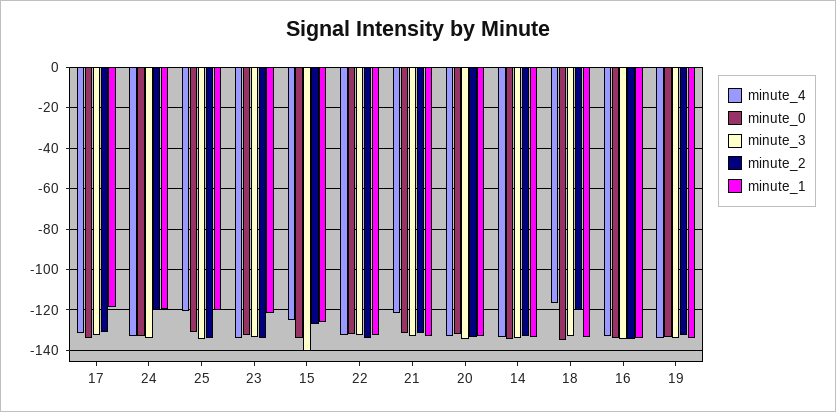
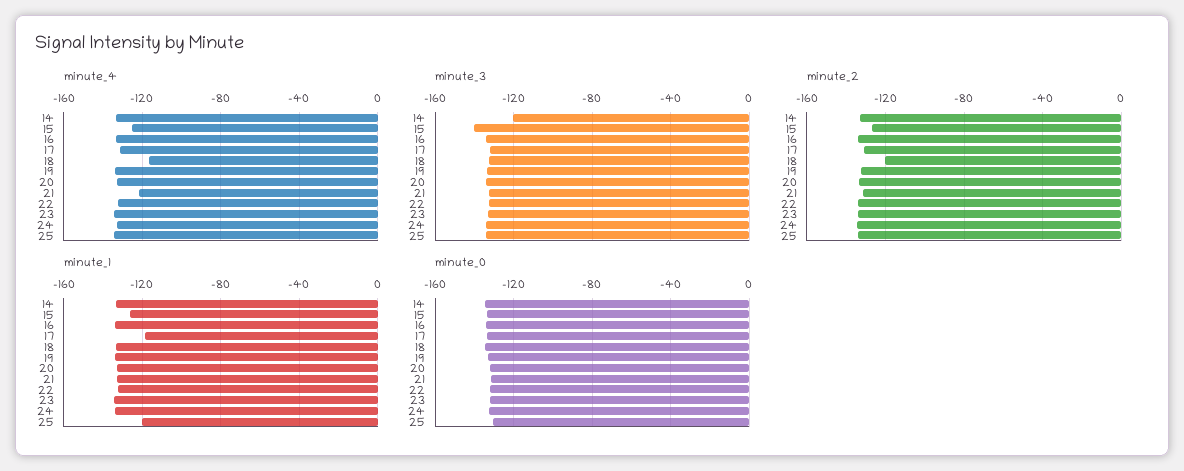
minute_2, 24: -120 -> -135
minute_1, 24: -120 -> -135
minute_4, 25: -120 -> -135
minute_1, 23: -120 -> -135
minute_3, 14: -135 -> -120

